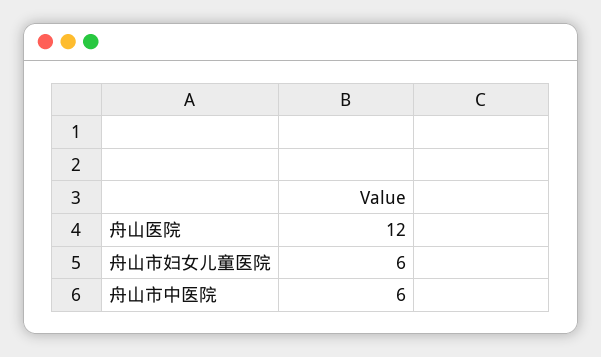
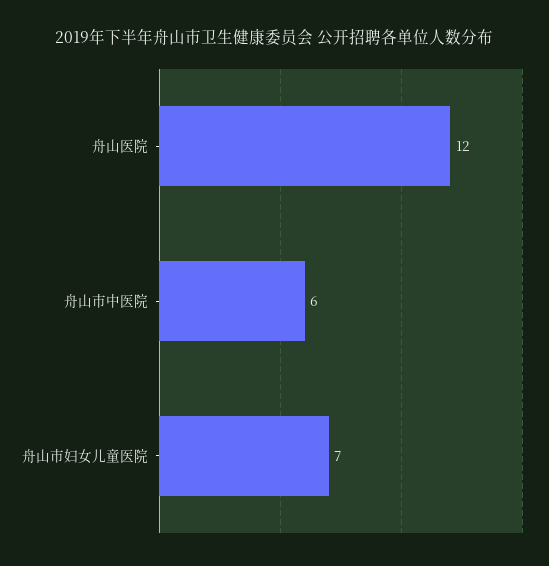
舟山市妇女儿童医院: 6 -> 7

